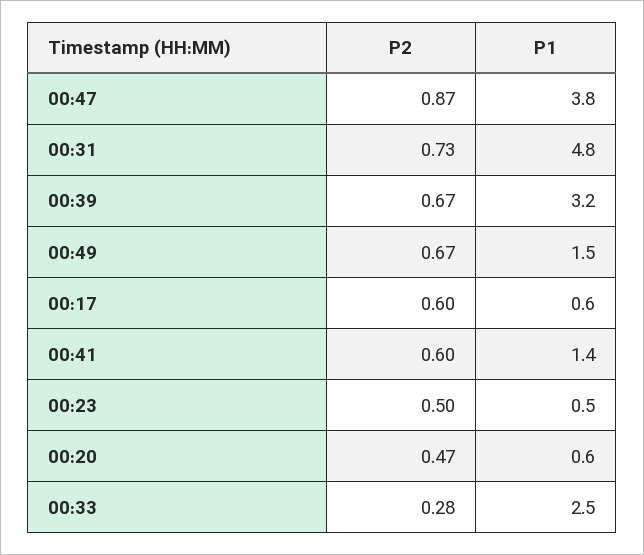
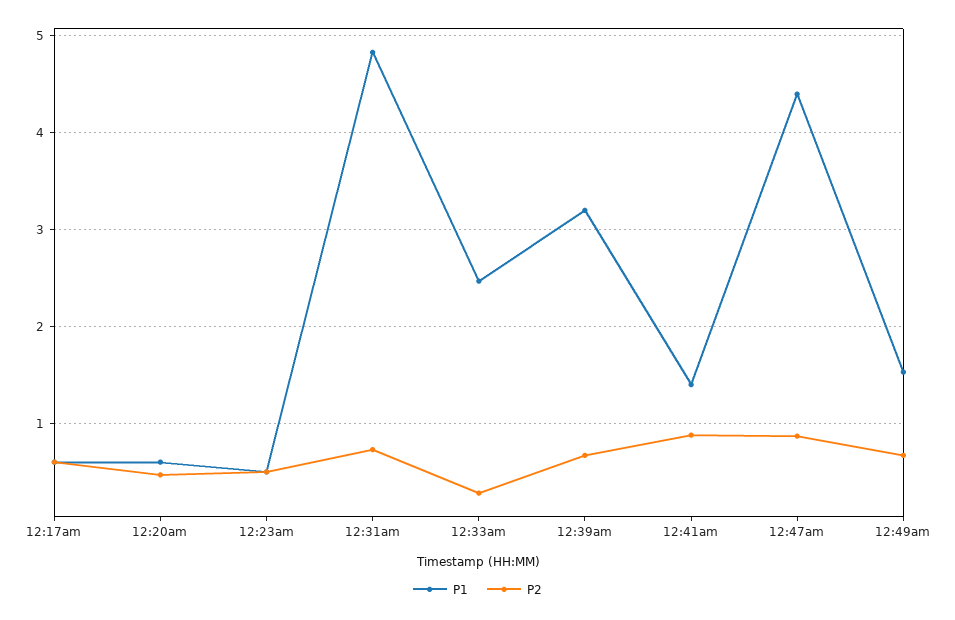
P1, 00:47: 3.8 -> 4.4
P2, 00:41: 0.6 -> 0.9

